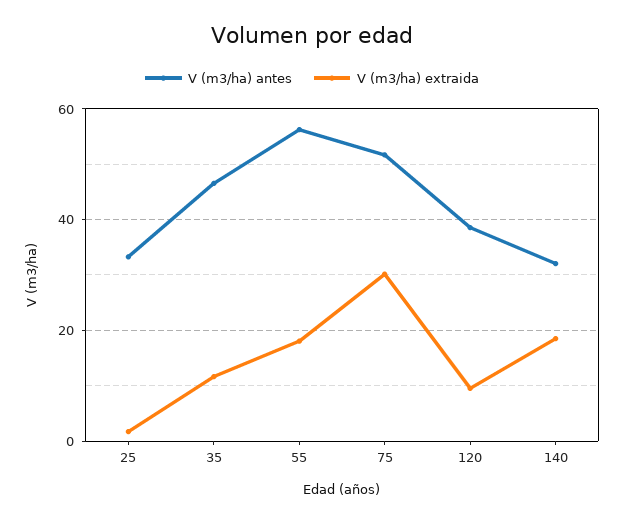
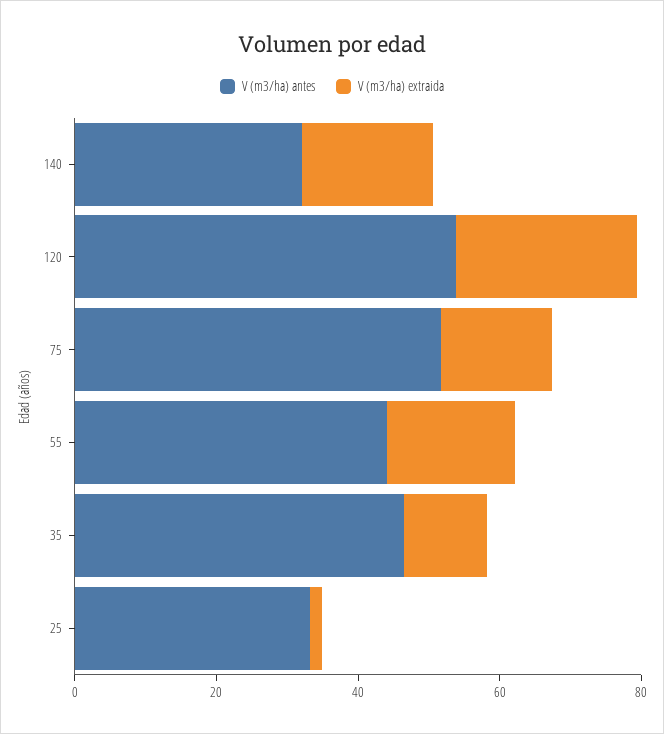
V (m3/ha) antes, 55: 56 -> 45
V (m3/ha) extraida, 75: 30 -> 15
V (m3/ha) antes, 120: 38 -> 55
V (m3/ha) extraida, 120: 10 -> 25

